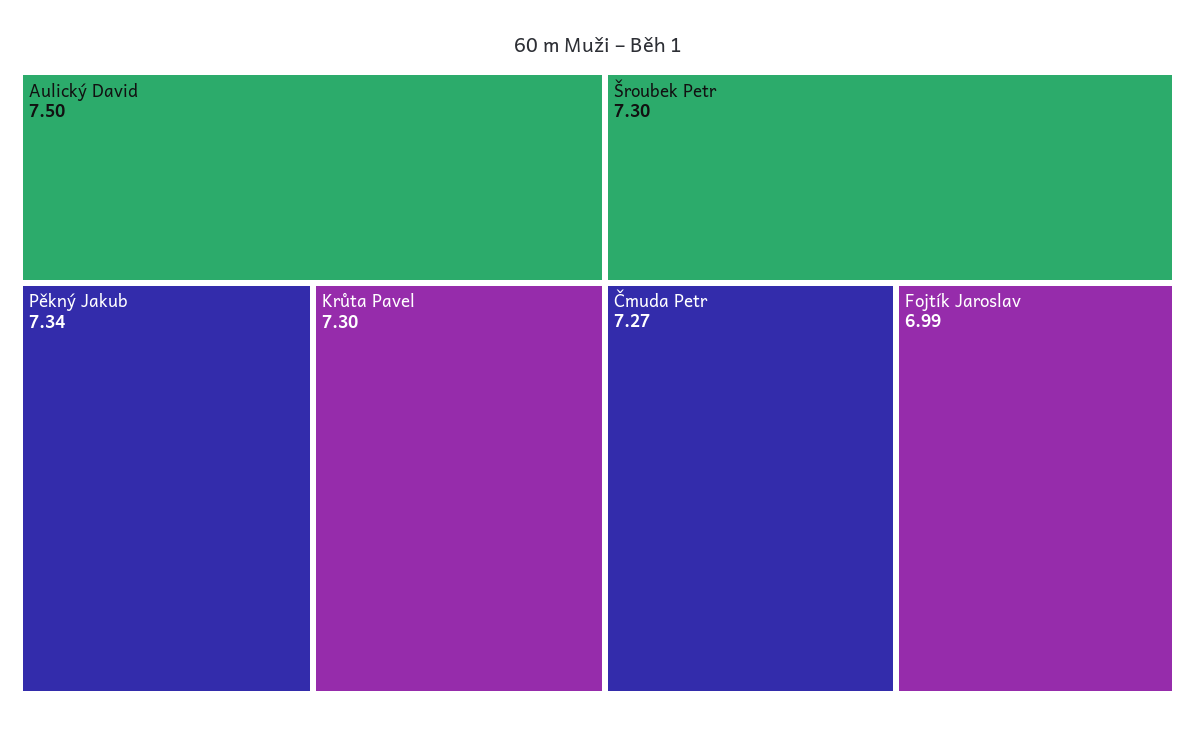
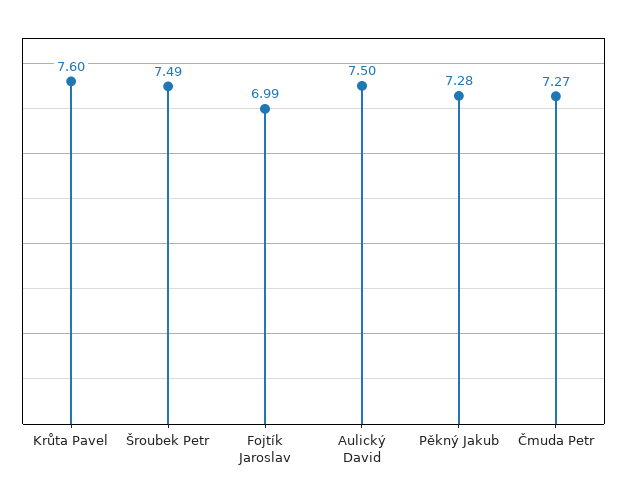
Pěkný Jakub: 7.34 -> 7.28
Krůta Pavel: 7.3 -> 7.6
Šroubek Petr: 7.3 -> 7.49

